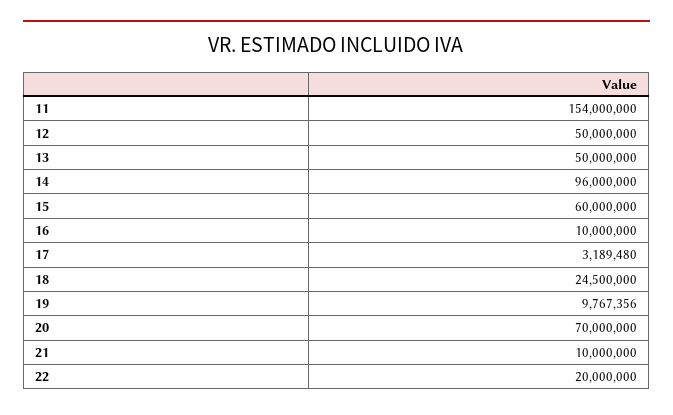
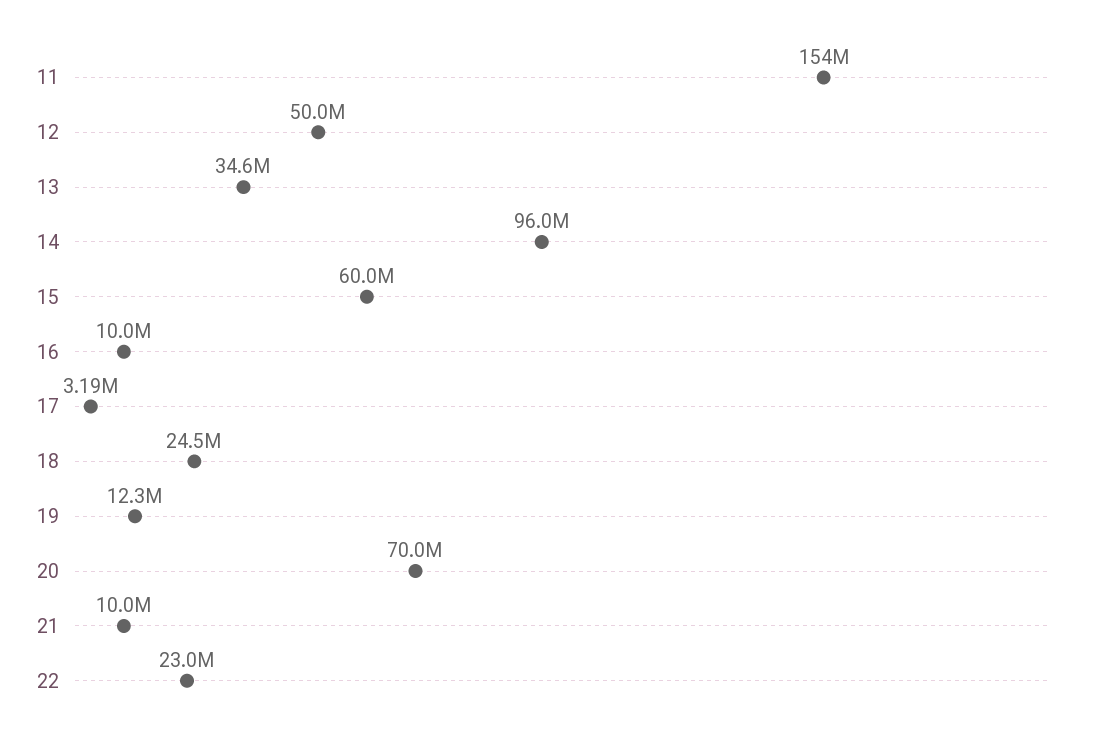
13: 50000000 -> 34600000
19: 9767356 -> 12300000
22: 20000000 -> 23000000

